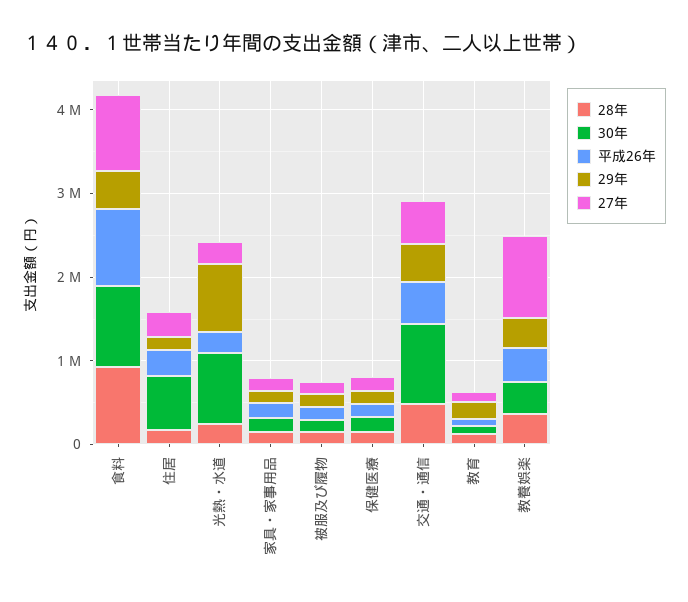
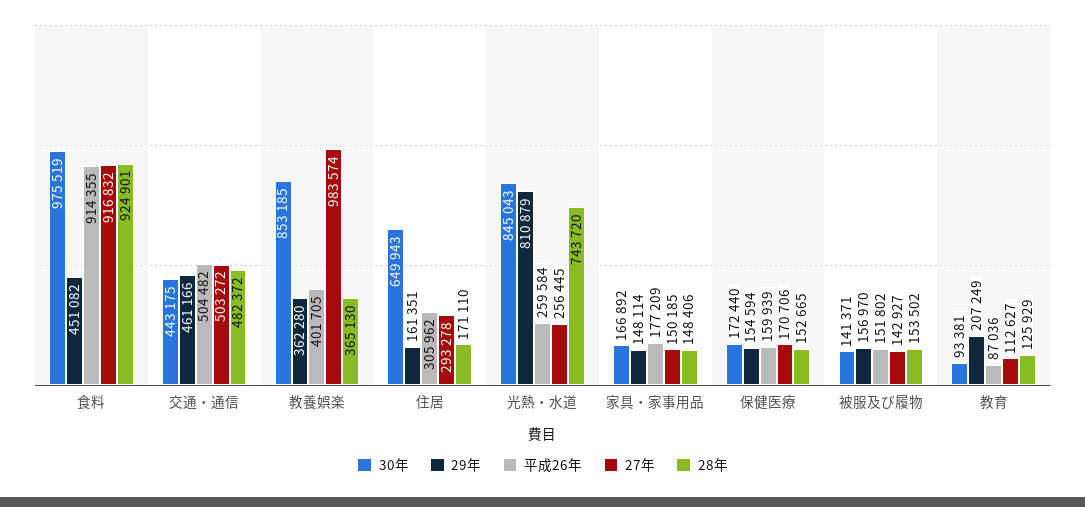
28年, 光熱・水道: 200000 -> 743720
30年, 交通・通信: 1000000 -> 443175
30年, 教養娯楽: 400000 -> 853185

